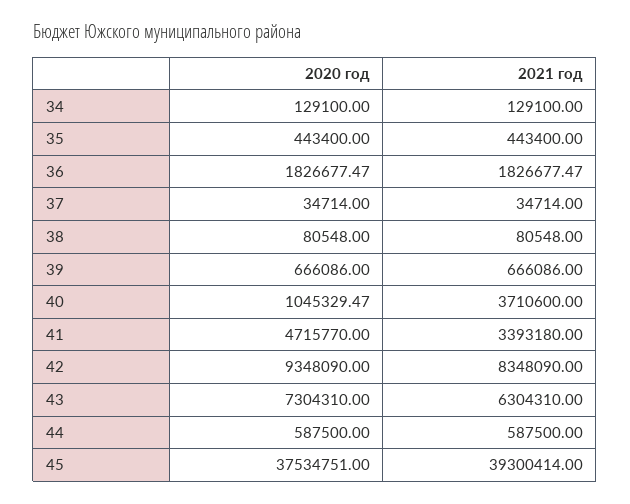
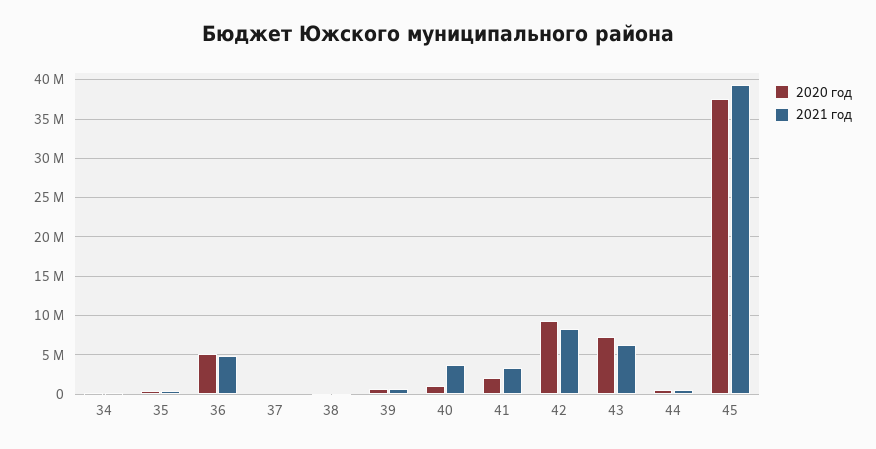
2020 год, 36: 1826677.47 -> 5000000
2021 год, 36: 1826677.47 -> 5000000
2020 год, 41: 4715770 -> 2000000

